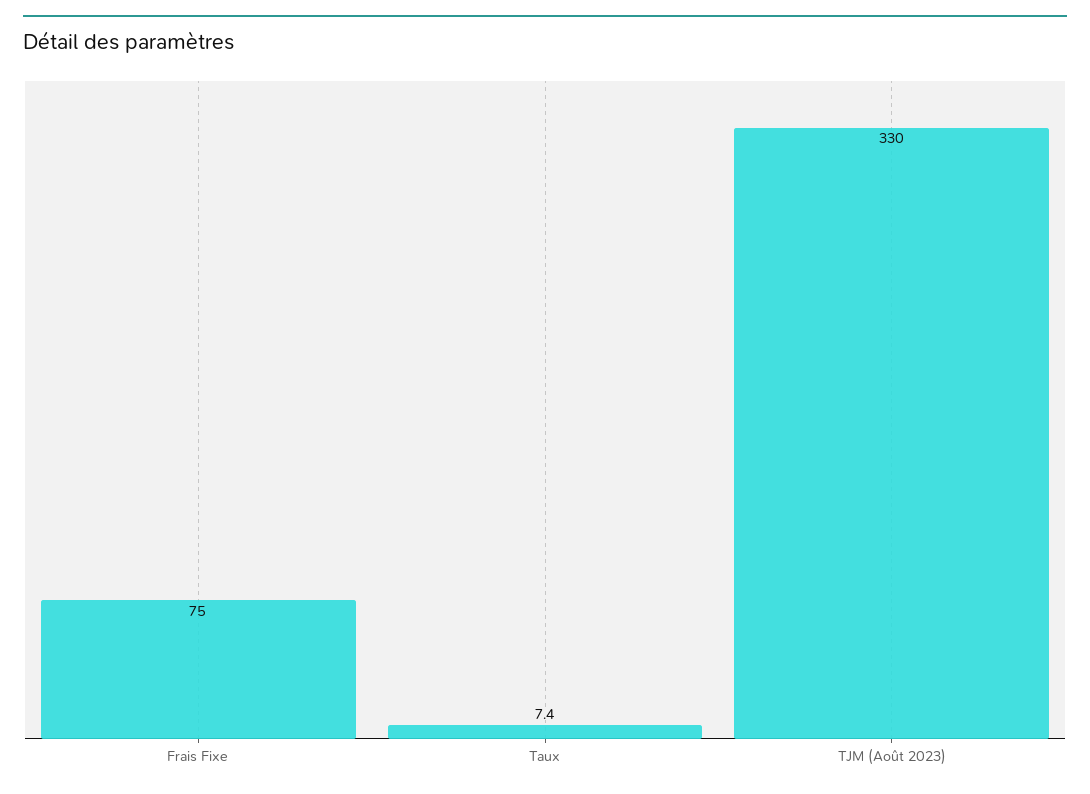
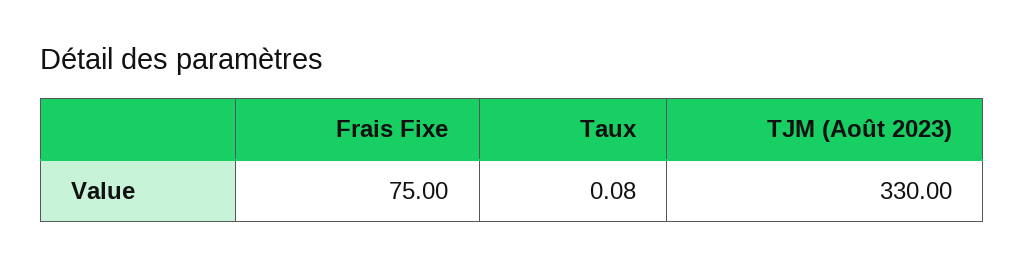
Taux: 7.4 -> 0.08

